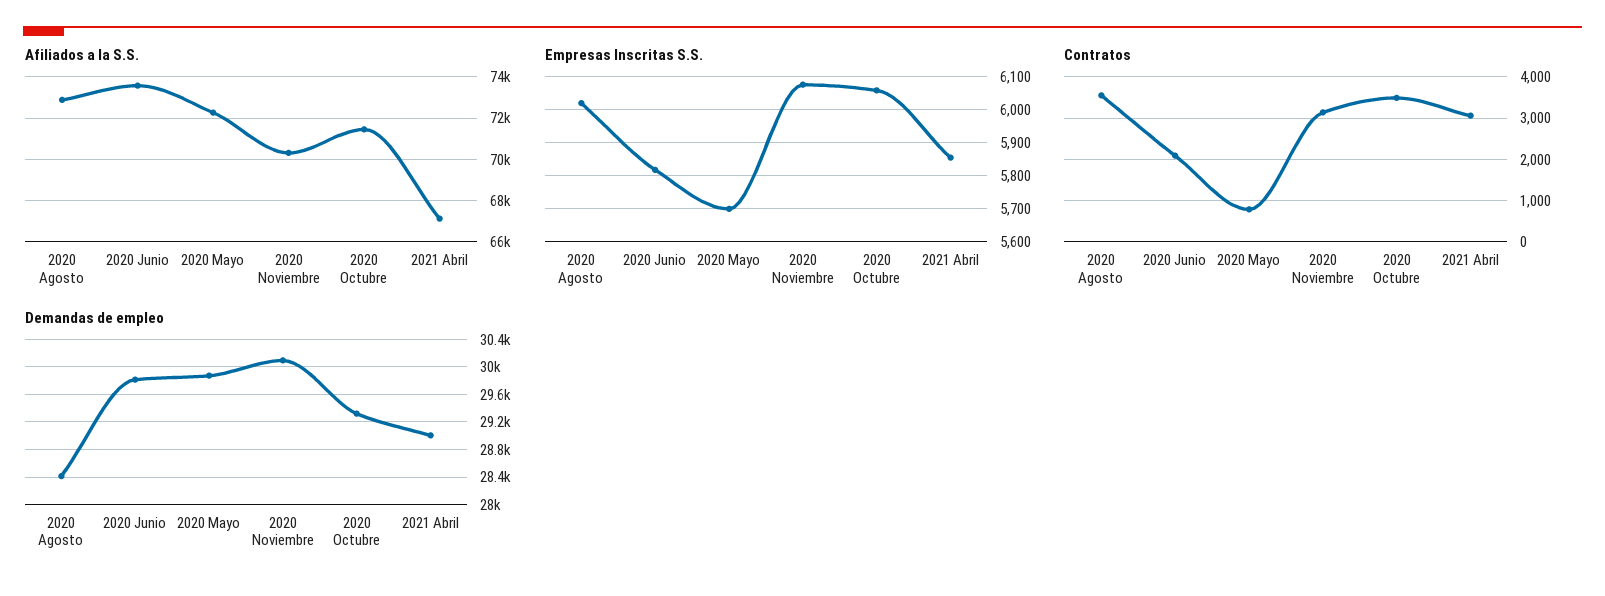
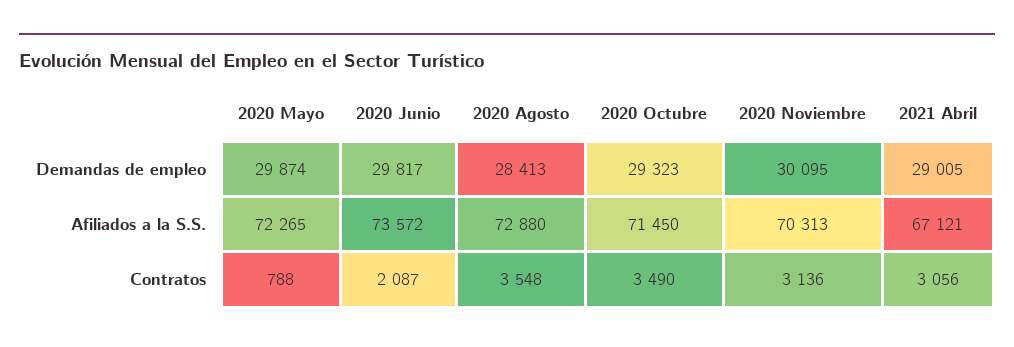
Empresas Inscritas S.S., 2020 Agosto: 6020 -> none
Empresas Inscritas S.S., 2020 Junio: 5820 -> none
Empresas Inscritas S.S., 2020 Mayo: 5700 -> none
Empresas Inscritas S.S., 2020 Noviembre: 6080 -> none
Empresas Inscritas S.S., 2020 Octubre: 6060 -> none
Empresas Inscritas S.S., 2021 Abril: 5860 -> none

